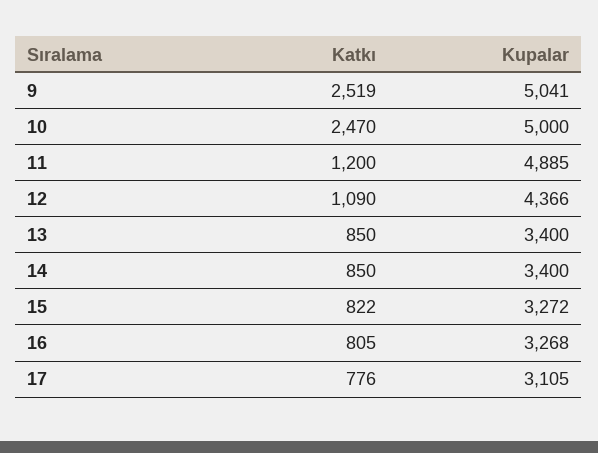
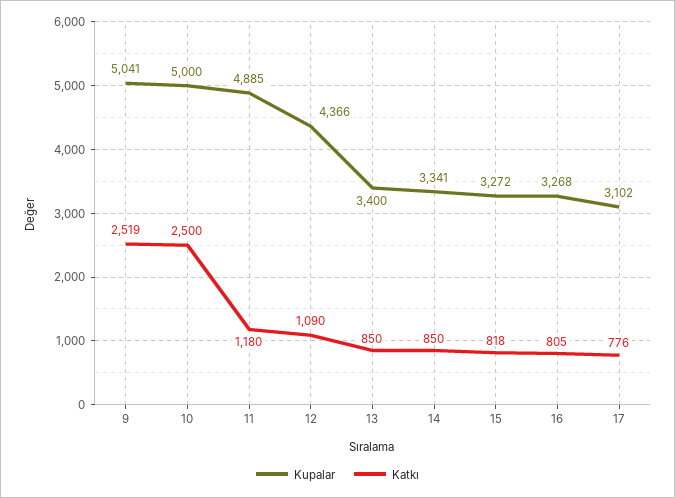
Katkı, 10: 2470 -> 2500
Katkı, 11: 1200 -> 1180
Kupalar, 14: 3400 -> 3341
Katkı, 15: 822 -> 818
Kupalar, 17: 3105 -> 3102

